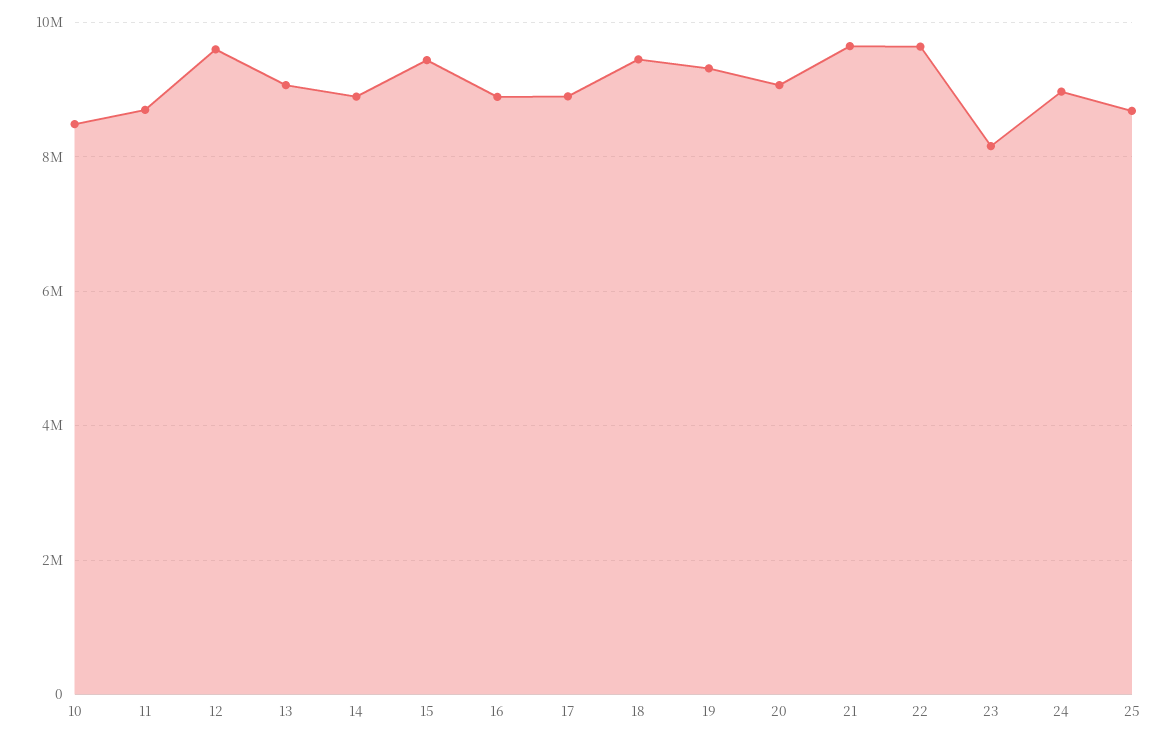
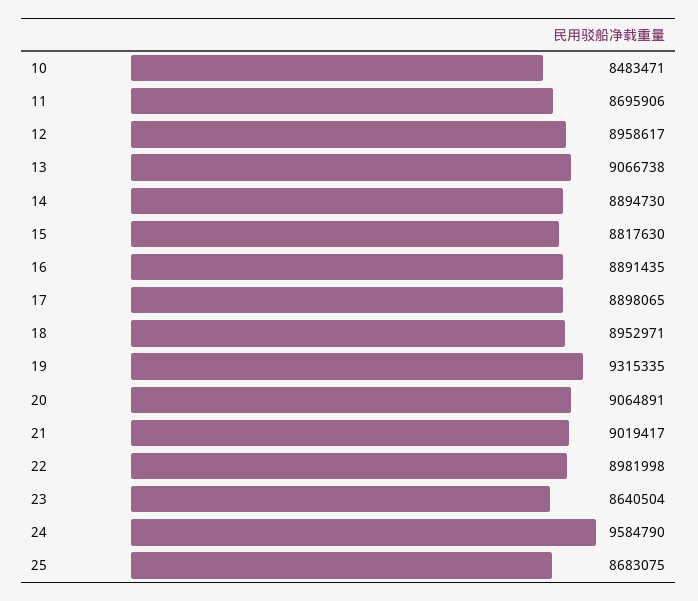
12: 9600000 -> 8958617
15: 9400000 -> 8817630
18: 9400000 -> 8952971
21: 9600000 -> 9019417
22: 9600000 -> 8981998
23: 8200000 -> 8640504
24: 9000000 -> 9584790

